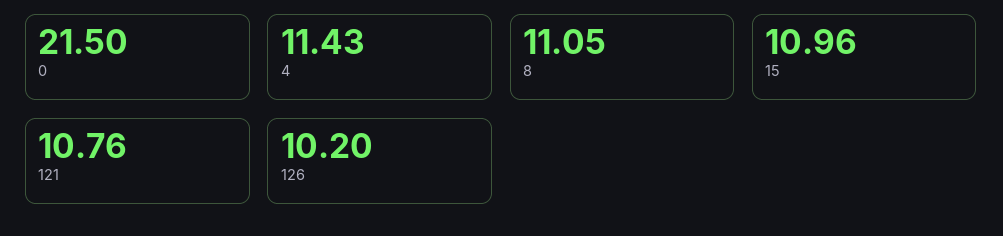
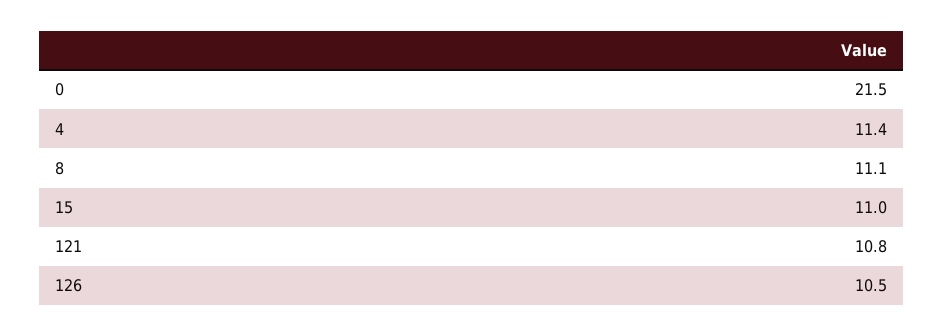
126: 10.2 -> 10.5

